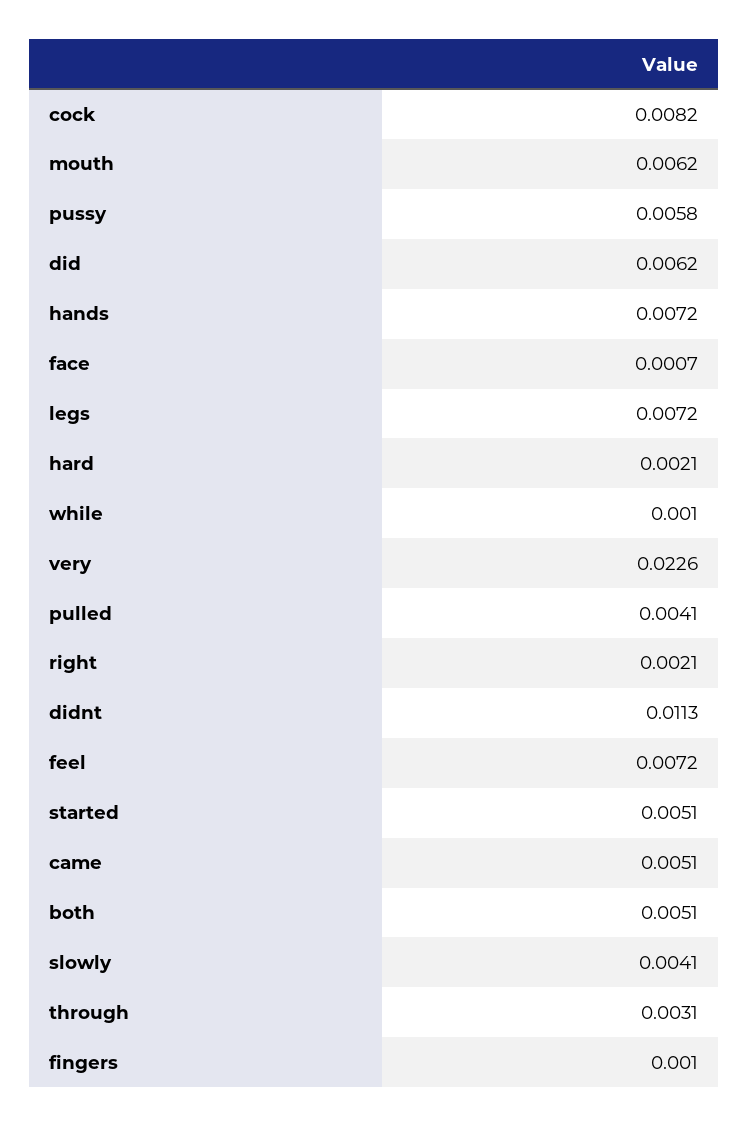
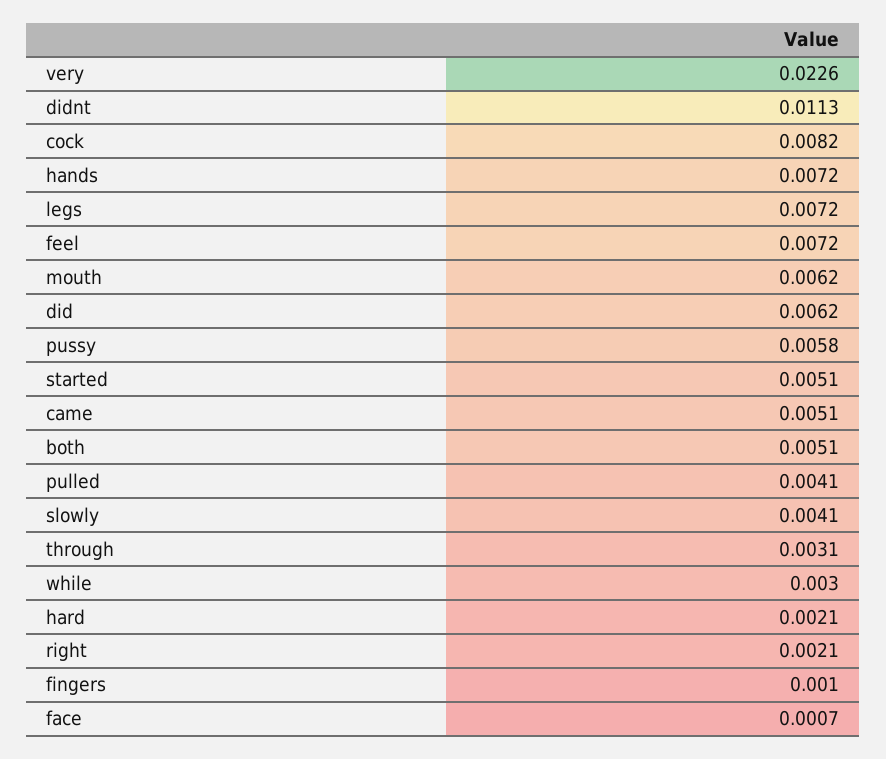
while: 0.001 -> 0.003

